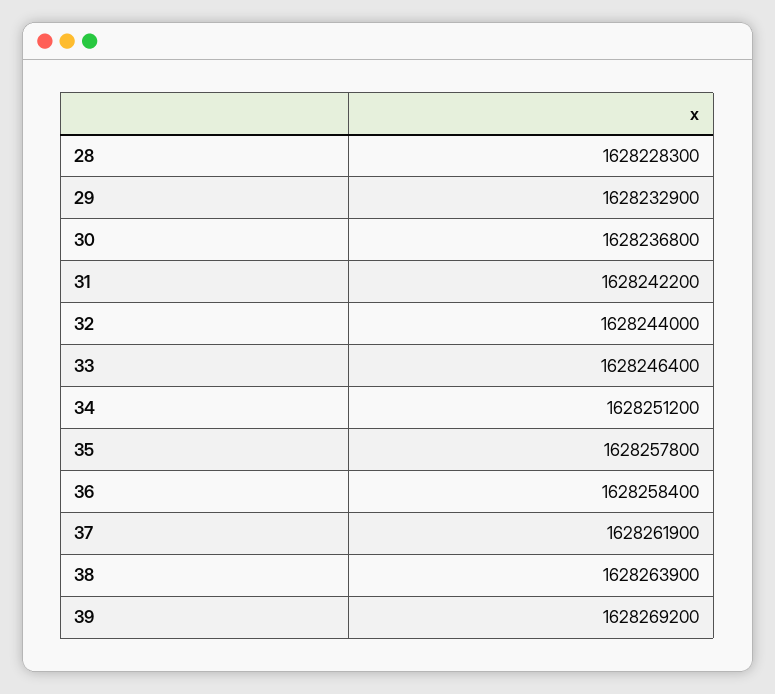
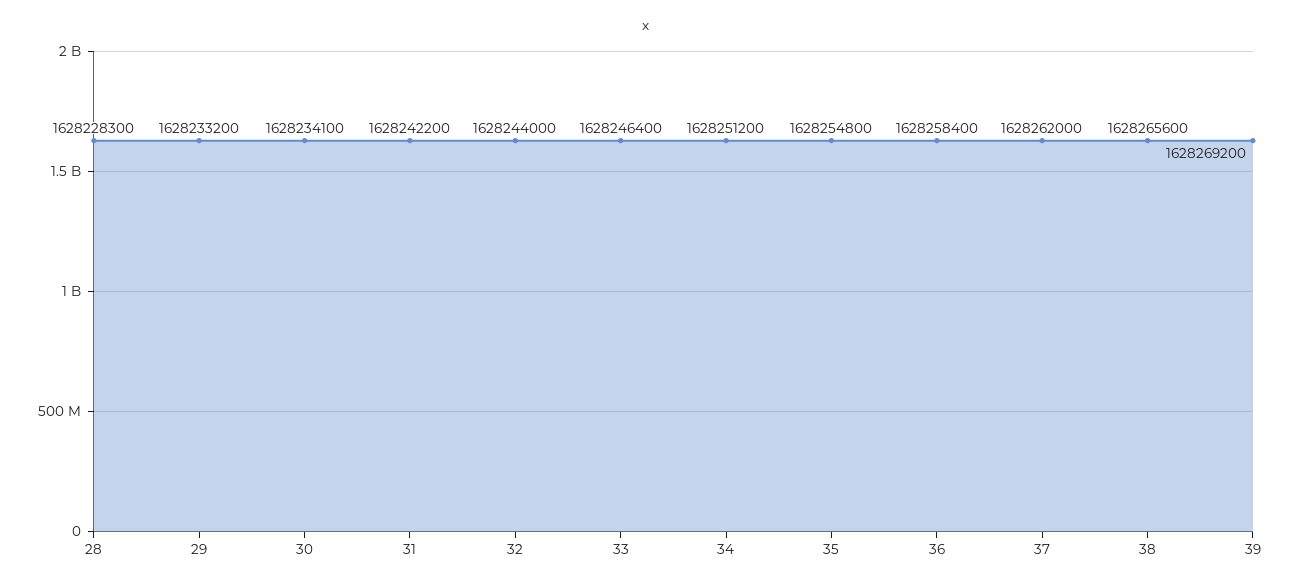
29: 1628232900 -> 1628233200
30: 1628236800 -> 1628234100
35: 1628257800 -> 1628254800
37: 1628261900 -> 1628262000
38: 1628263900 -> 1628265600

